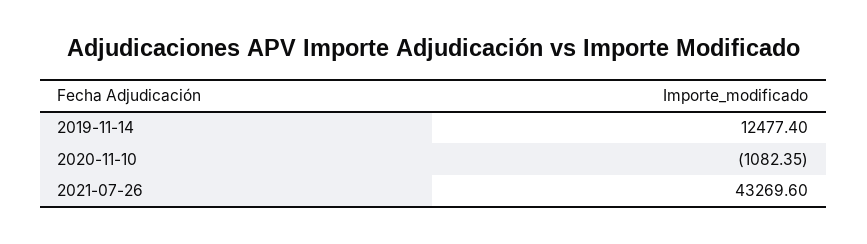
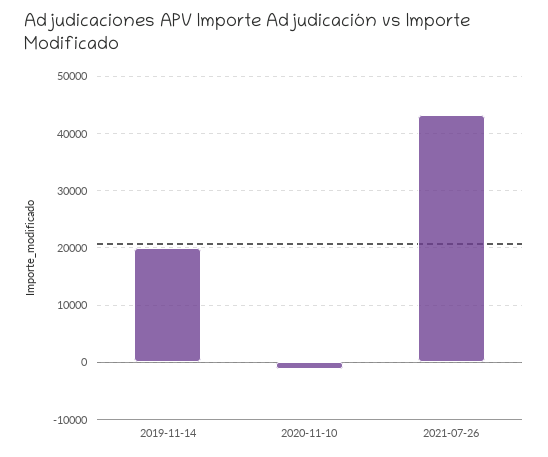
2019-11-14: 12477.4 -> 20000

